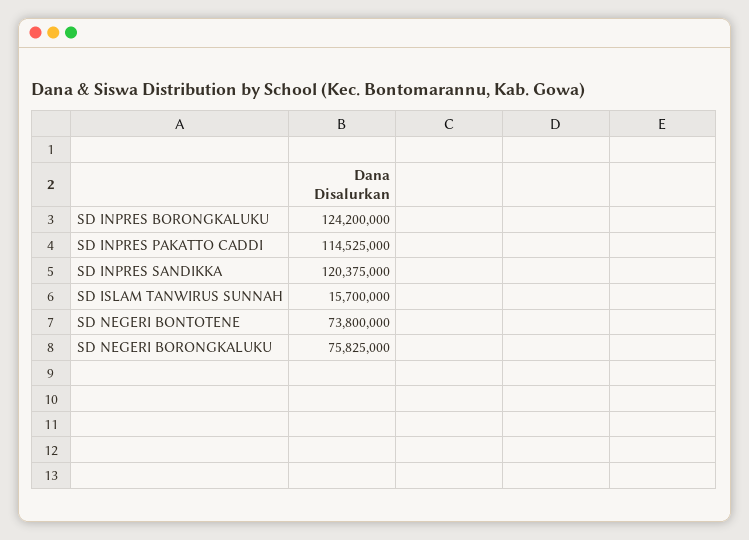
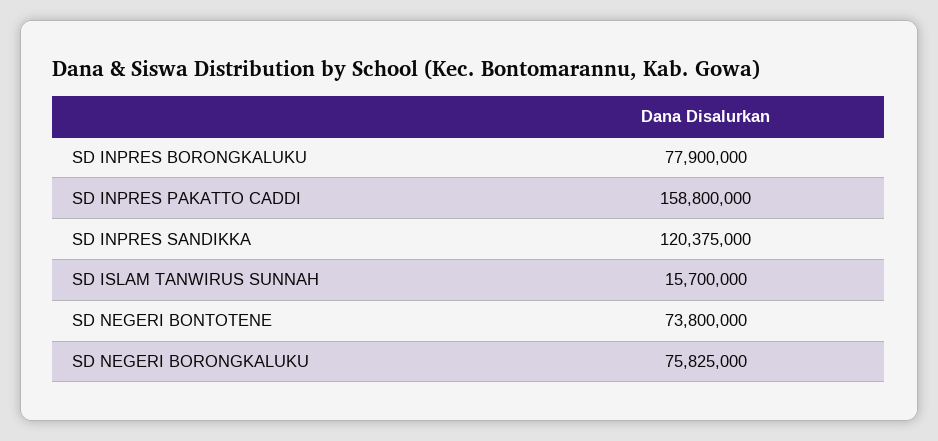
SD INPRES BORONGKALUKU: 124200000 -> 77900000
SD INPRES PAKATTO CADDI: 114525000 -> 158800000

